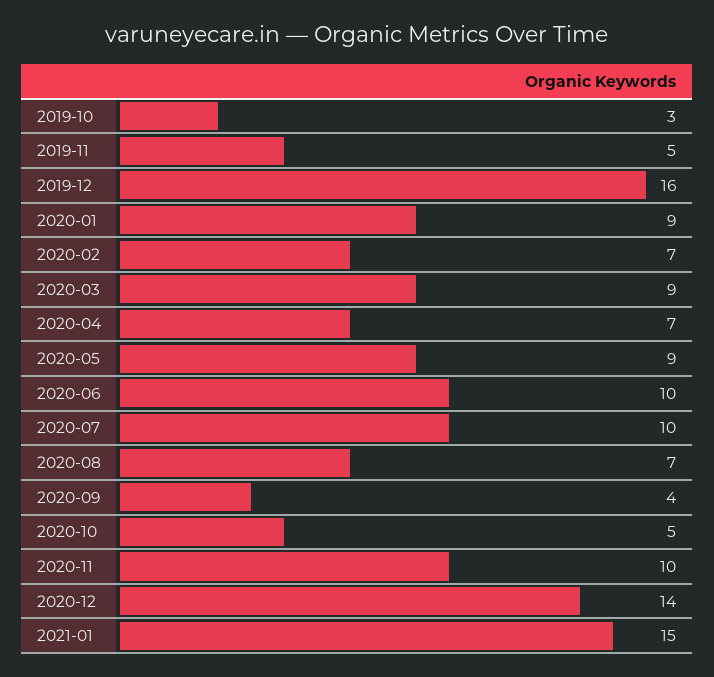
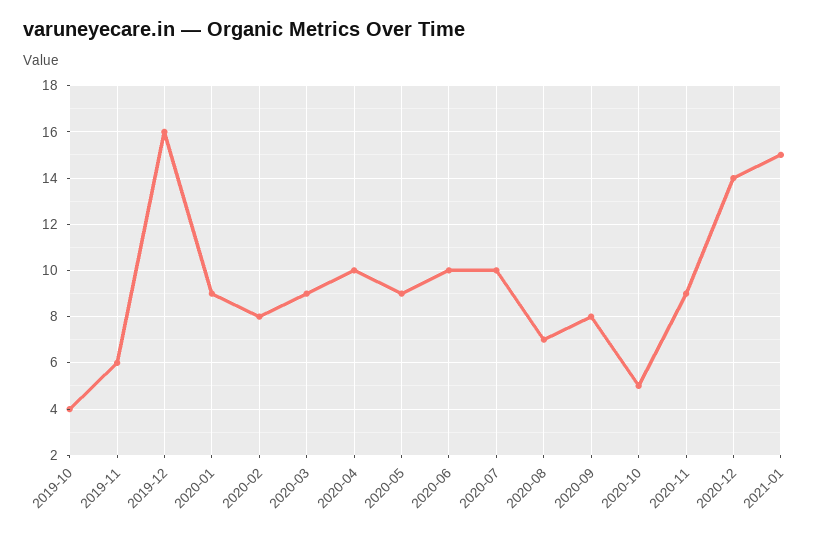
2019-10: 3 -> 4
2019-11: 5 -> 6
2020-02: 7 -> 8
2020-04: 7 -> 10
2020-09: 4 -> 8
2020-11: 10 -> 9

